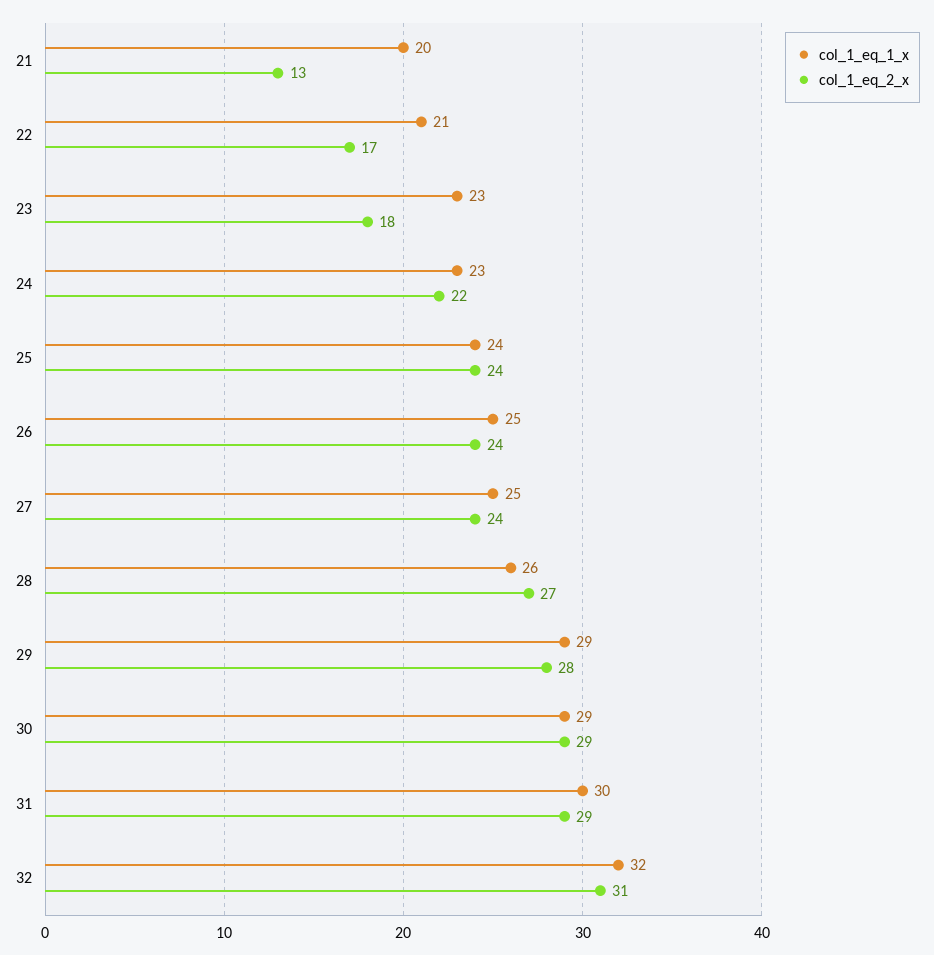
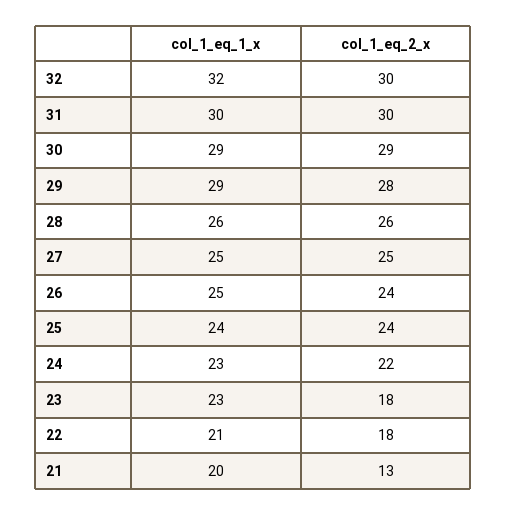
col_1_eq_2_x, 22: 17 -> 18
col_1_eq_2_x, 27: 24 -> 25
col_1_eq_2_x, 28: 27 -> 26
col_1_eq_2_x, 31: 29 -> 30
col_1_eq_2_x, 32: 31 -> 30

